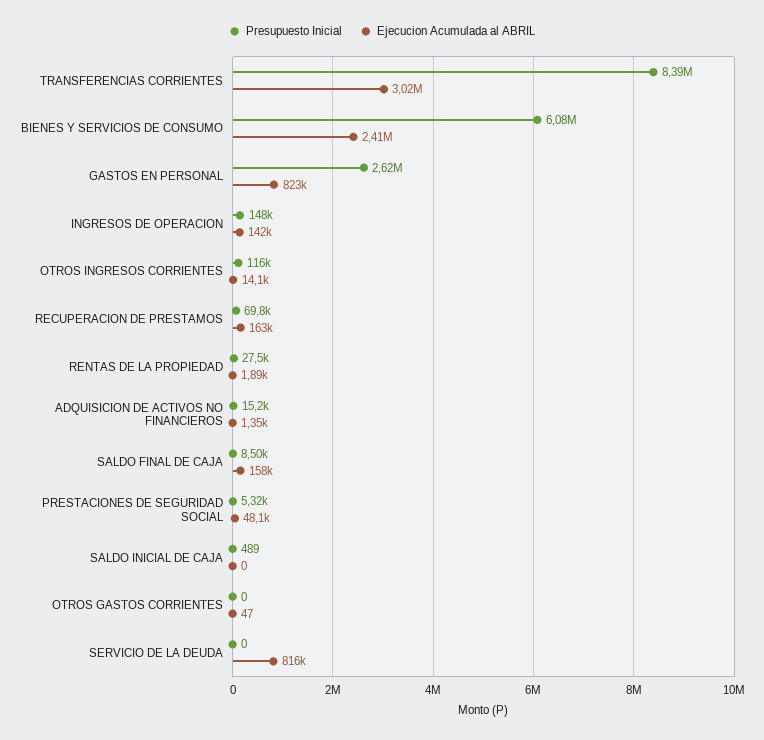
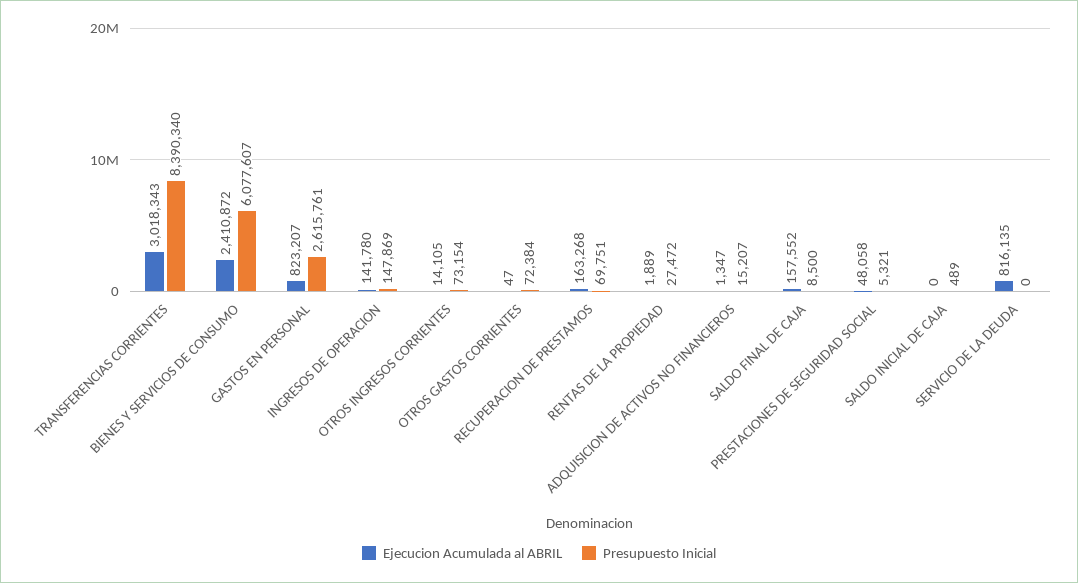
Presupuesto Inicial, OTROS INGRESOS CORRIENTES: 116000 -> 73154
Presupuesto Inicial, OTROS GASTOS CORRIENTES: 0 -> 72384

